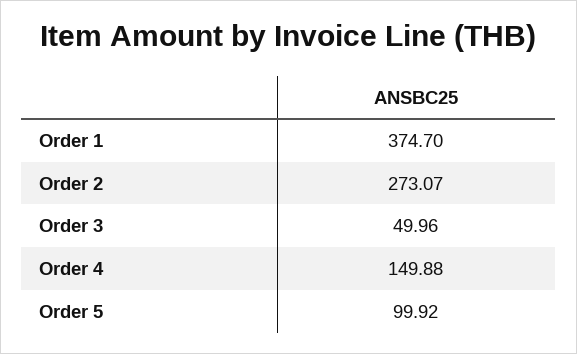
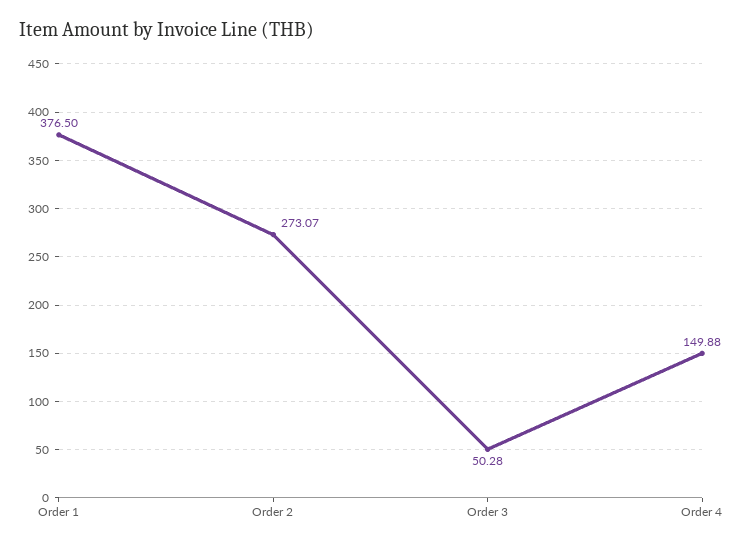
Order 1: 374.7 -> 376.5
Order 3: 49.96 -> 50.28
Order 5: 99.92 -> none

